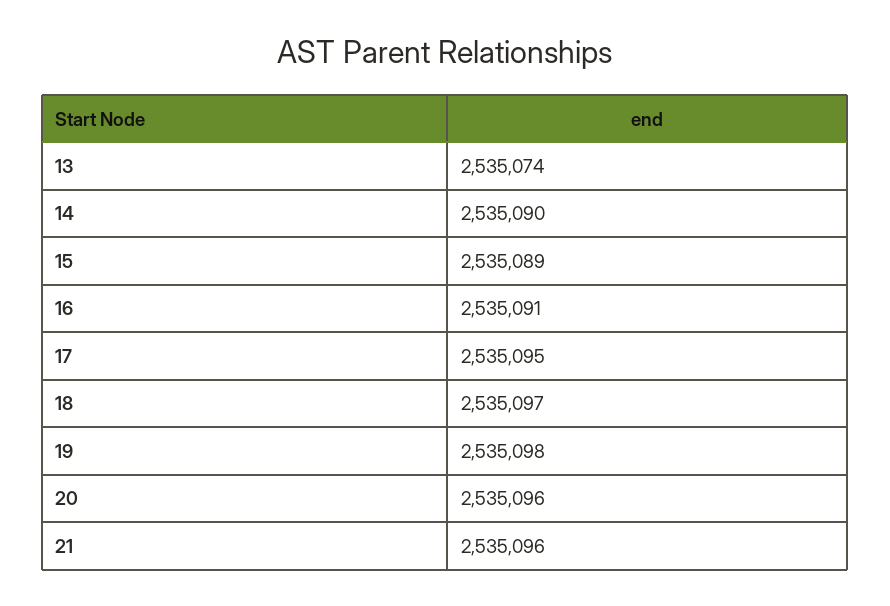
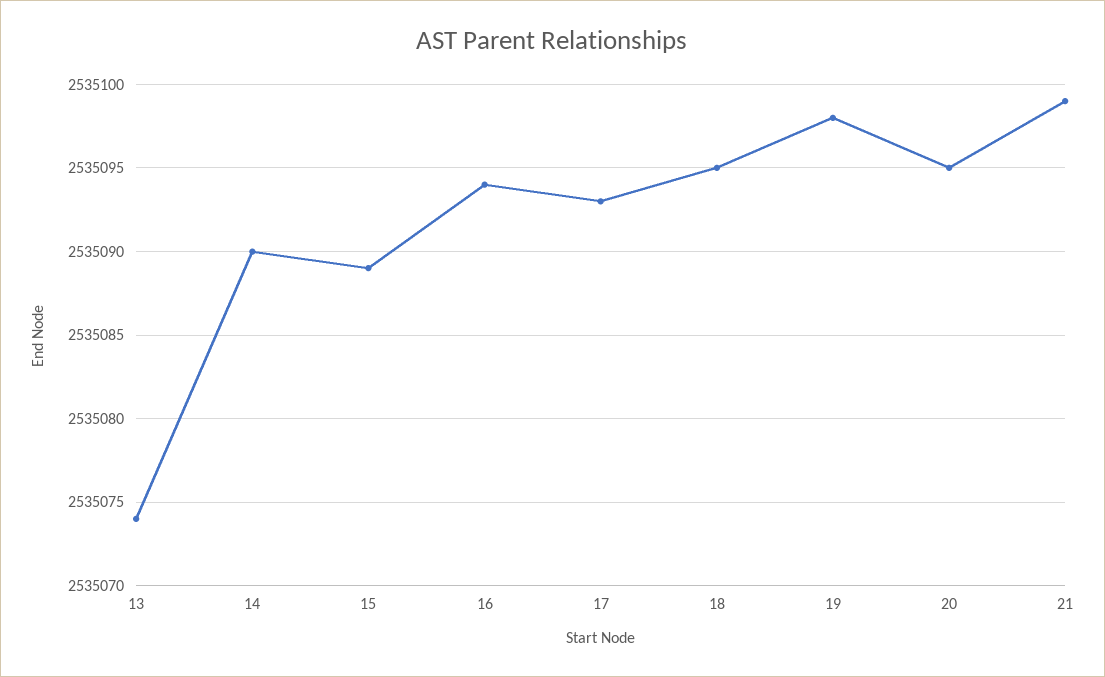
16: 2535091 -> 2535094
17: 2535095 -> 2535093
18: 2535097 -> 2535095
20: 2535096 -> 2535095
21: 2535096 -> 2535099

